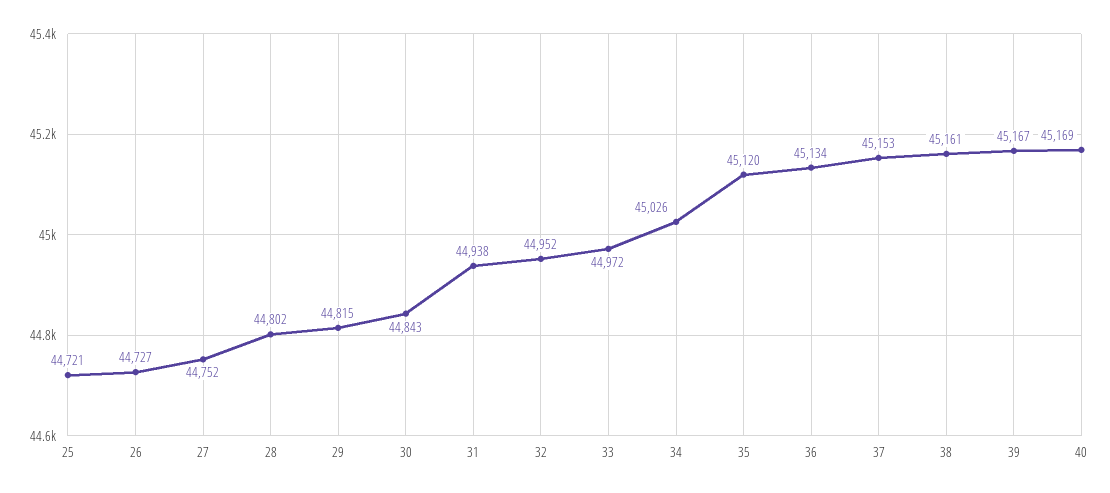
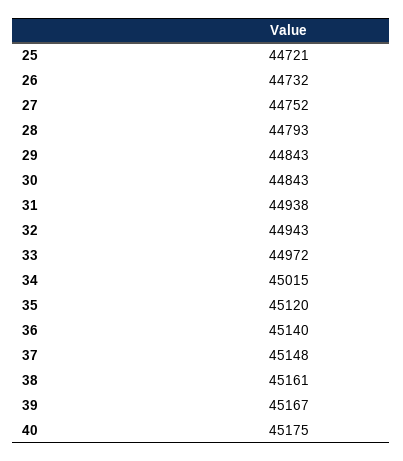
26: 44727 -> 44732
28: 44802 -> 44793
29: 44815 -> 44843
32: 44952 -> 44943
34: 45026 -> 45015
36: 45134 -> 45140
37: 45153 -> 45148
40: 45169 -> 45175

